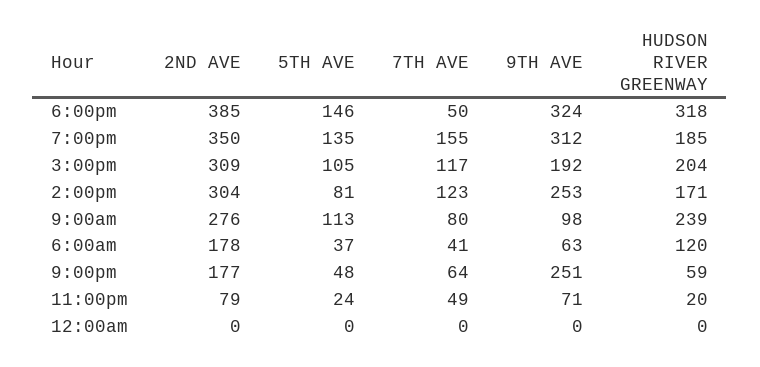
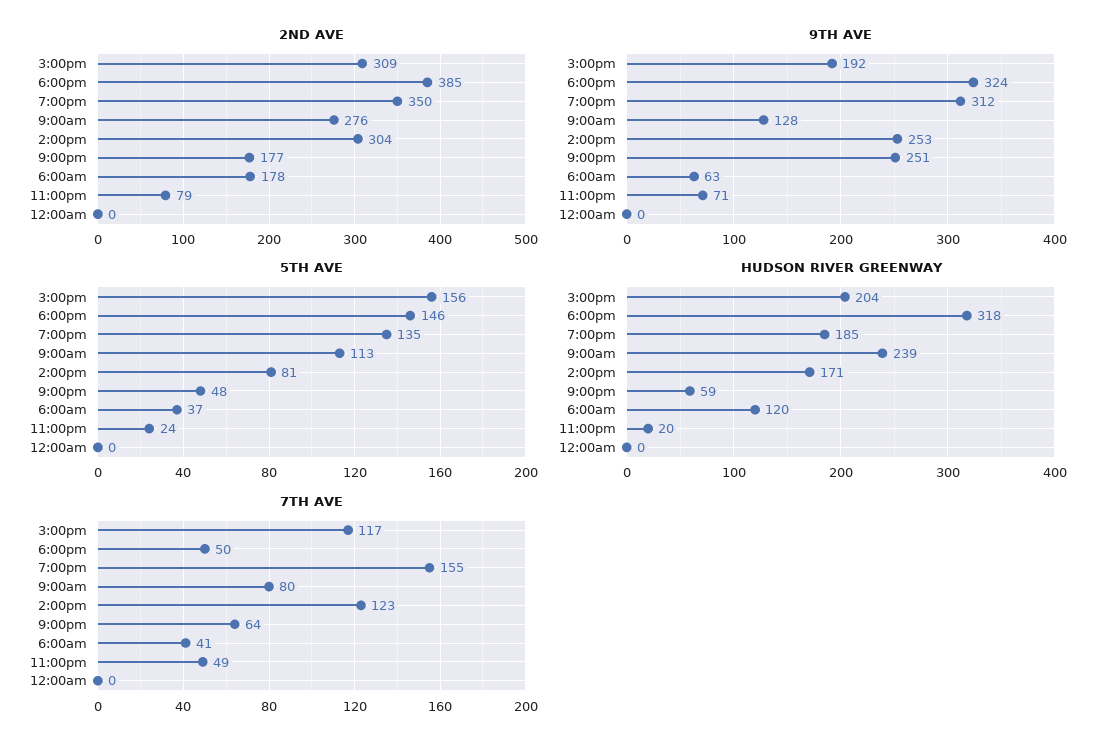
5TH AVE, 3:00pm: 105 -> 156
9TH AVE, 9:00am: 98 -> 128

